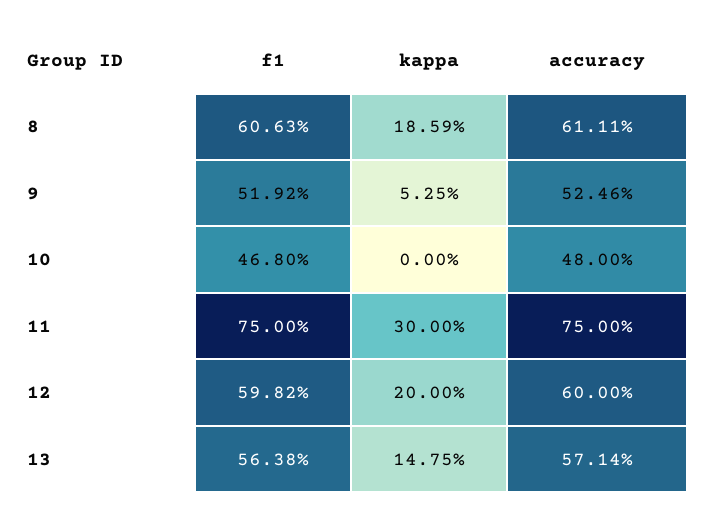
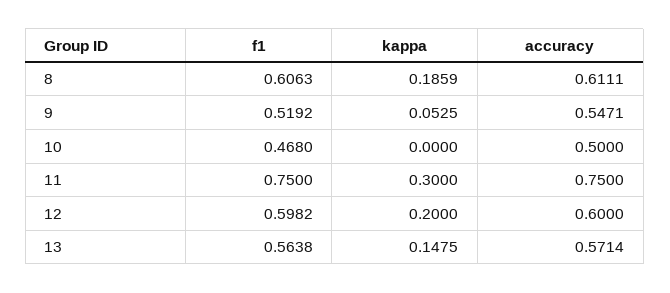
accuracy, 9: 0.5246 -> 0.5471
accuracy, 10: 0.48 -> 0.5

